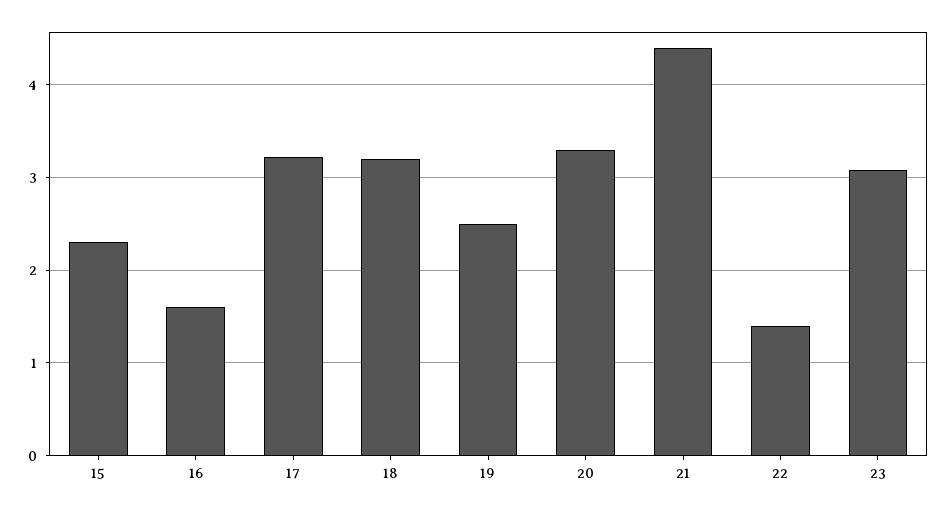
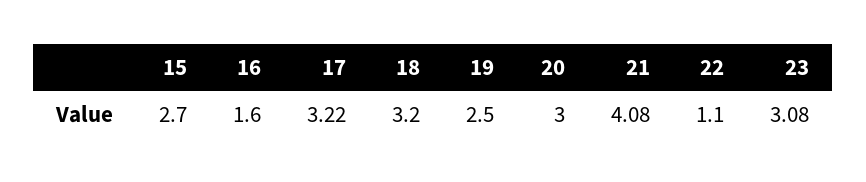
15: 2.3 -> 2.7
20: 3.3 -> 3
21: 4.4 -> 4.08
22: 1.4 -> 1.1

